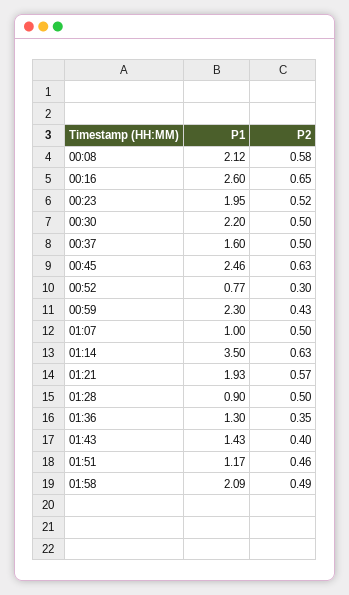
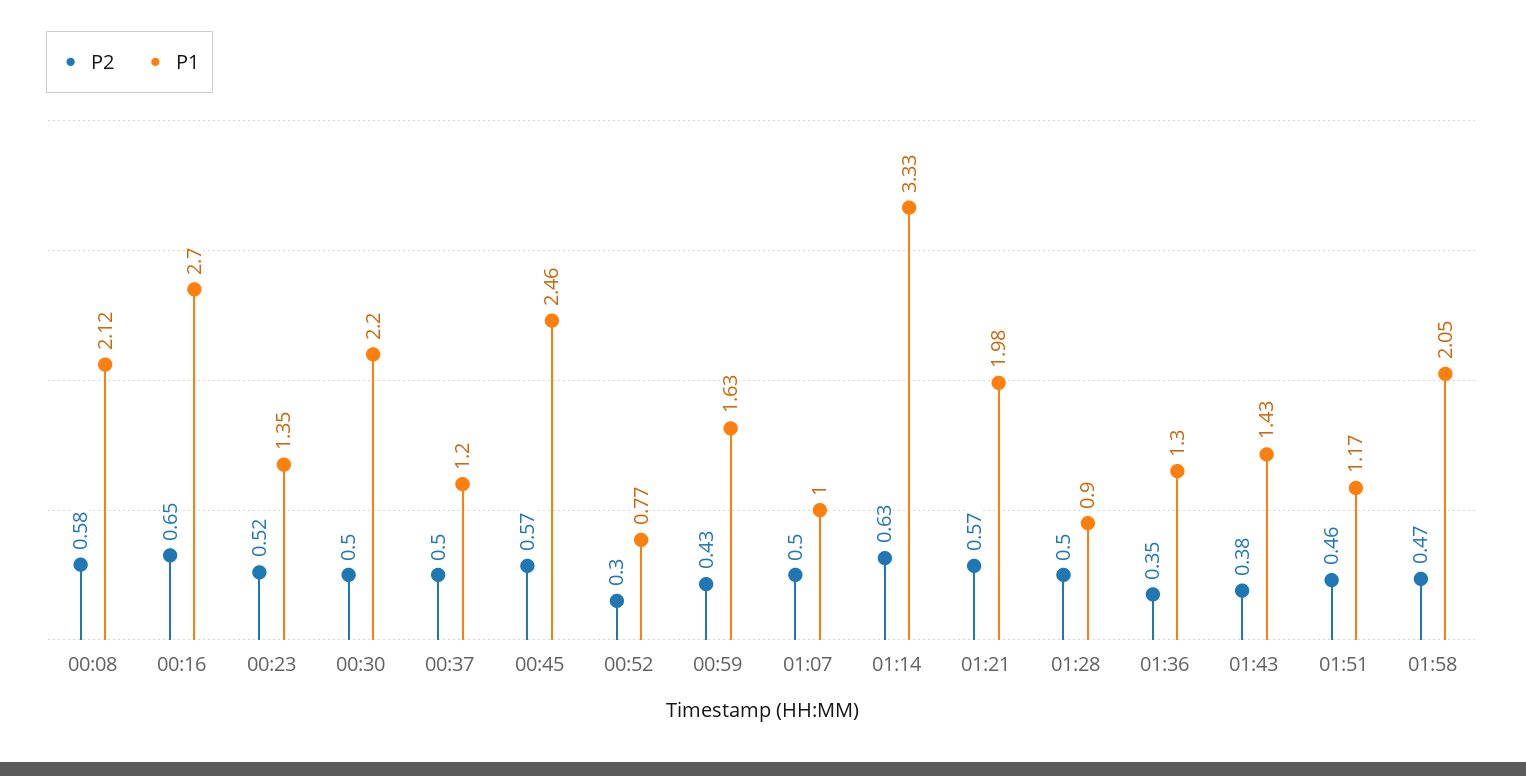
P1, 00:16: 2.6 -> 2.7
P1, 00:23: 1.95 -> 1.35
P1, 00:37: 1.6 -> 1.2
P2, 00:45: 0.63 -> 0.57
P1, 00:59: 2.3 -> 1.63
P1, 01:14: 3.5 -> 3.33
P1, 01:21: 1.93 -> 1.98
P2, 01:43: 0.4 -> 0.38
P1, 01:58: 2.09 -> 2.05
P2, 01:58: 0.49 -> 0.47

